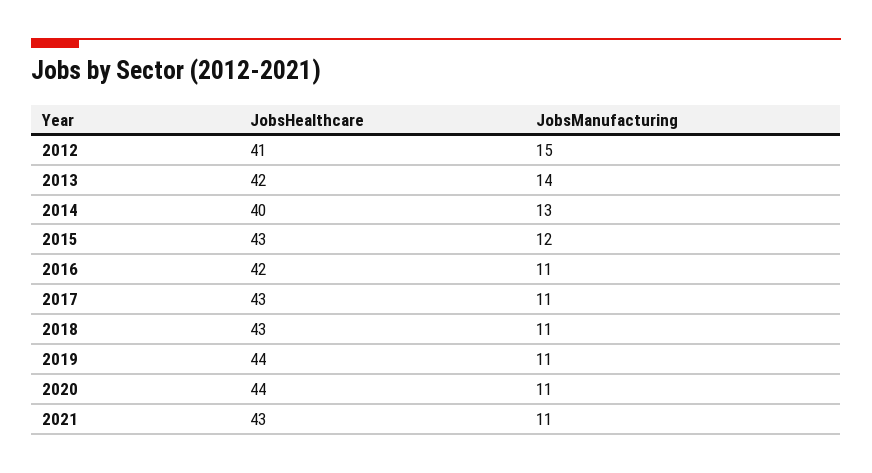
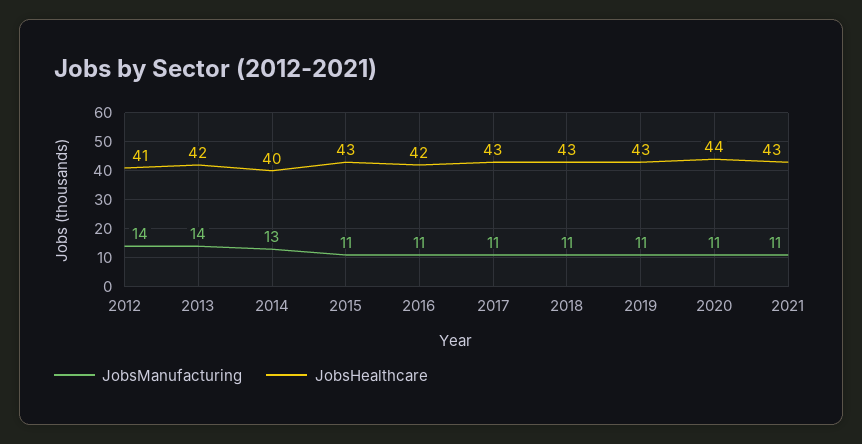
JobsManufacturing, 2012: 15 -> 14
JobsManufacturing, 2015: 12 -> 11
JobsHealthcare, 2019: 44 -> 43

